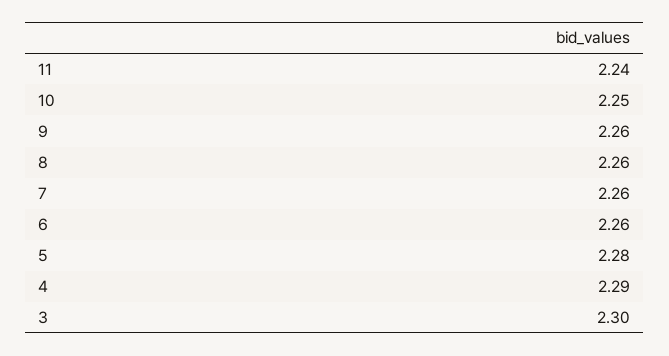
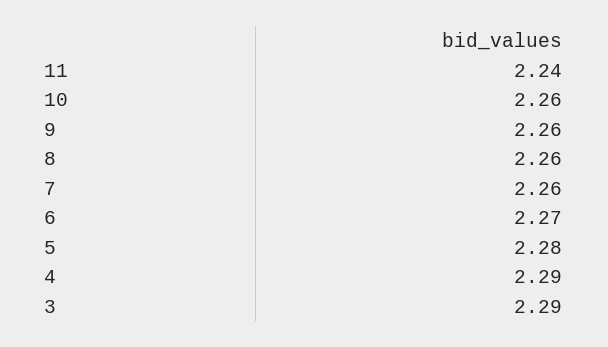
10: 2.25 -> 2.26
6: 2.26 -> 2.27
3: 2.3 -> 2.29

